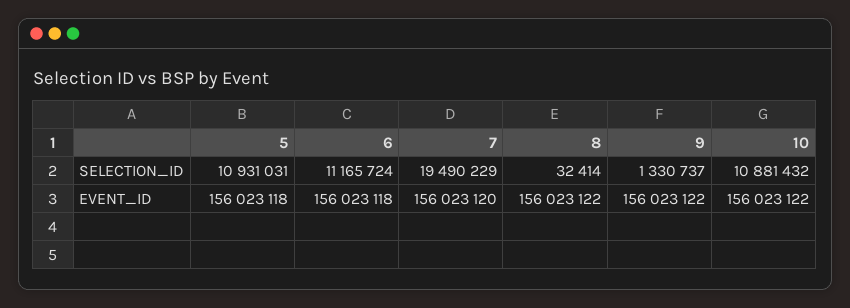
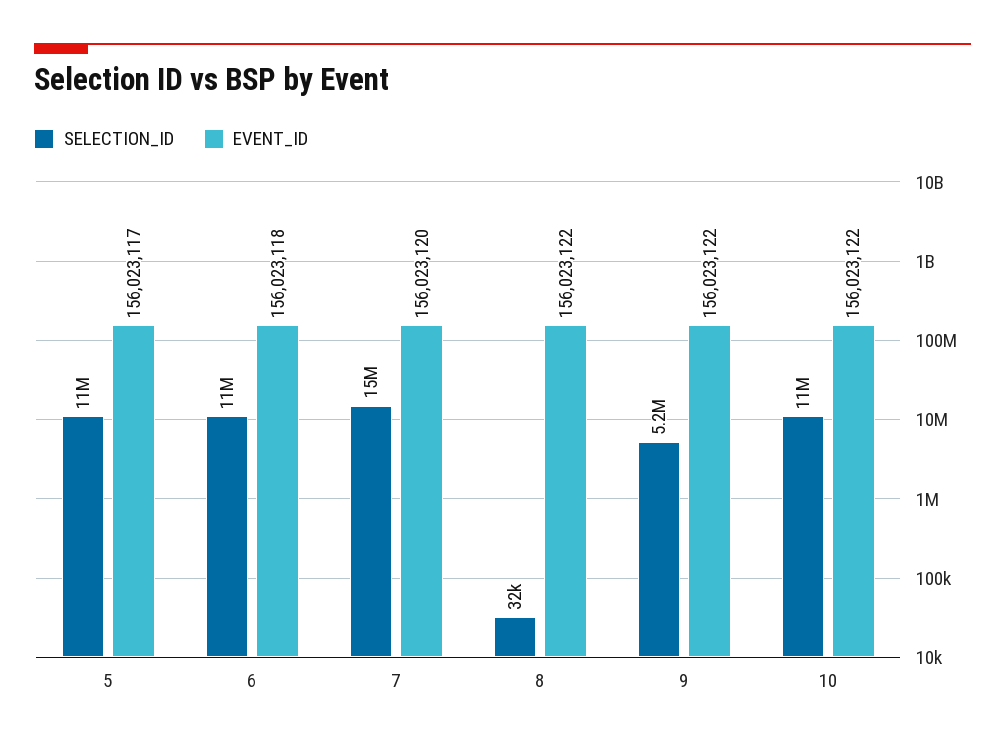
SELECTION_ID, 7: 19490229 -> 15000000
SELECTION_ID, 9: 1330737 -> 5200000
EVENT_ID, 5: 156023118 -> 156023117

